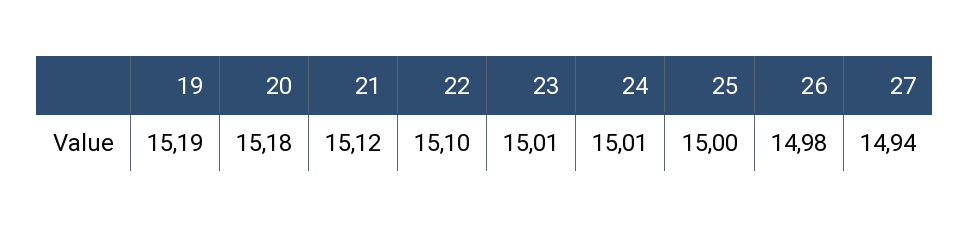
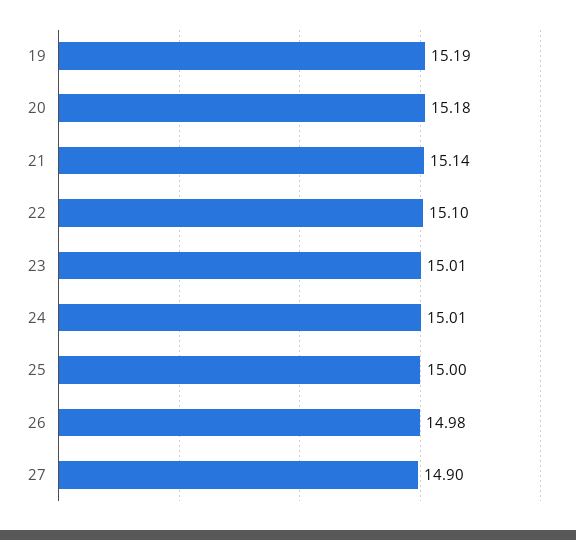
21: 15.12 -> 15.14
27: 14.94 -> 14.9

